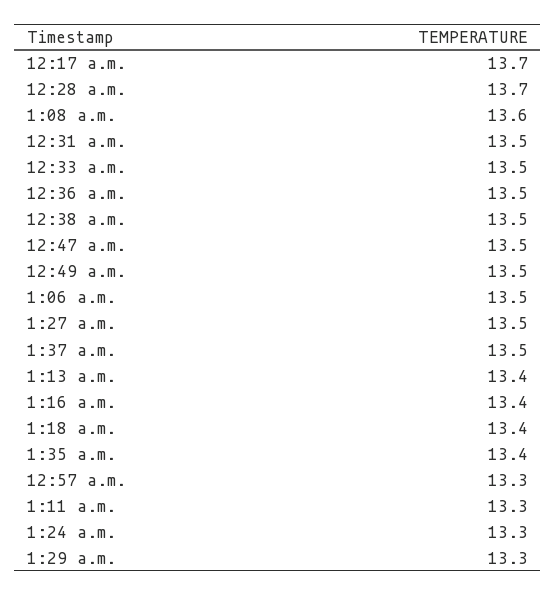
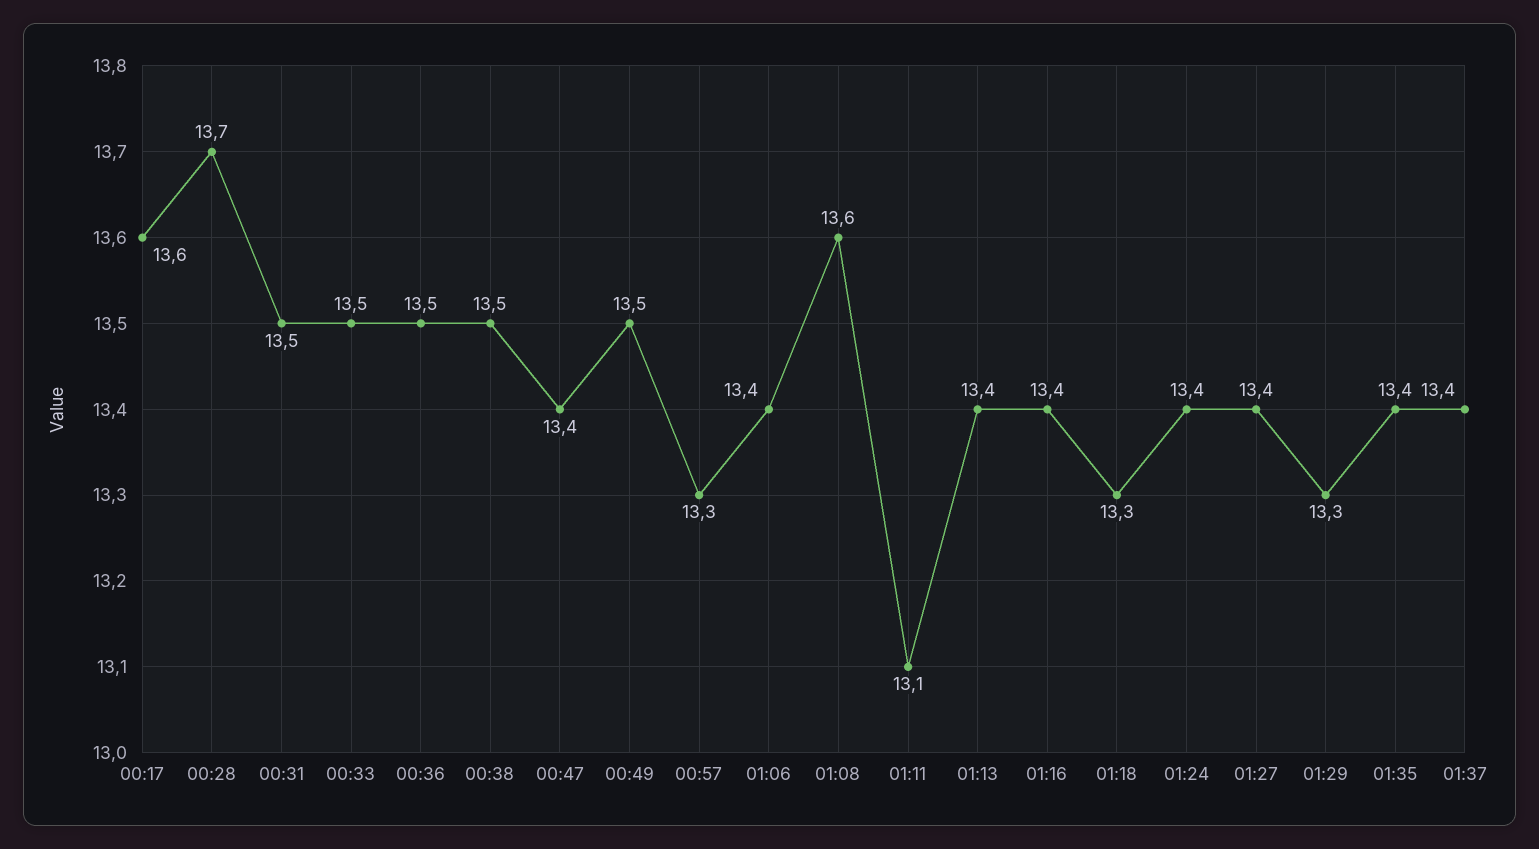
12:17 a.m.: 13.7 -> 13.6
12:47 a.m.: 13.5 -> 13.4
1:06 a.m.: 13.5 -> 13.4
1:27 a.m.: 13.5 -> 13.4
1:37 a.m.: 13.5 -> 13.4
1:18 a.m.: 13.4 -> 13.3
1:11 a.m.: 13.3 -> 13.1
1:24 a.m.: 13.3 -> 13.4

